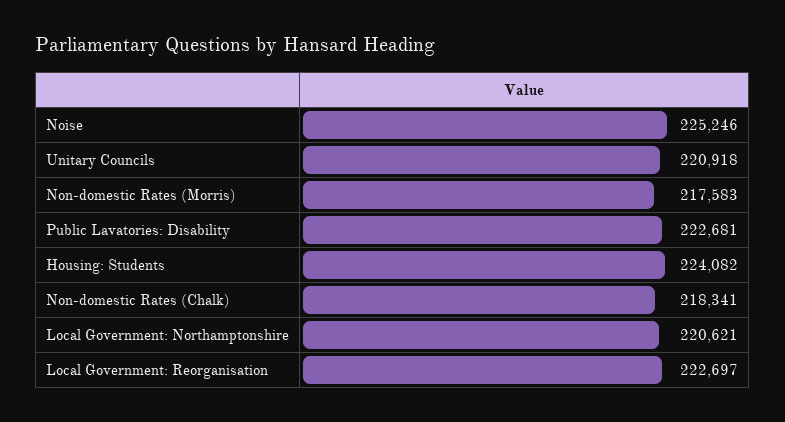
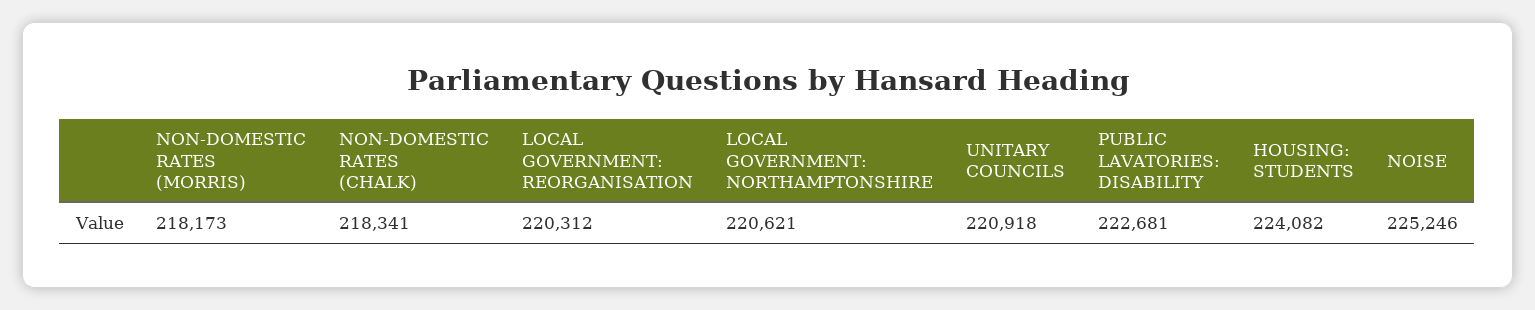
Non-domestic Rates (Morris): 217583 -> 218173
Local Government: Reorganisation: 222697 -> 220312

